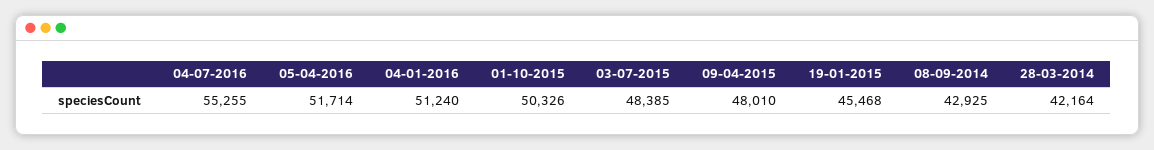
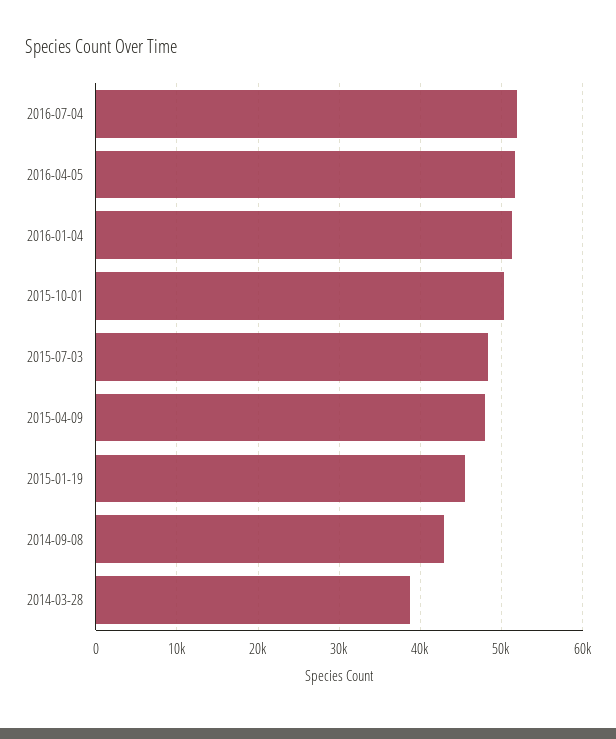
04-07-2016: 55255 -> 52000
28-03-2014: 42164 -> 39000

